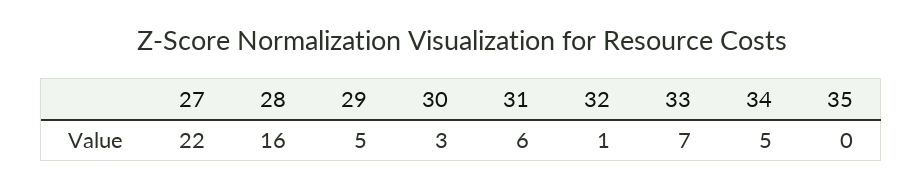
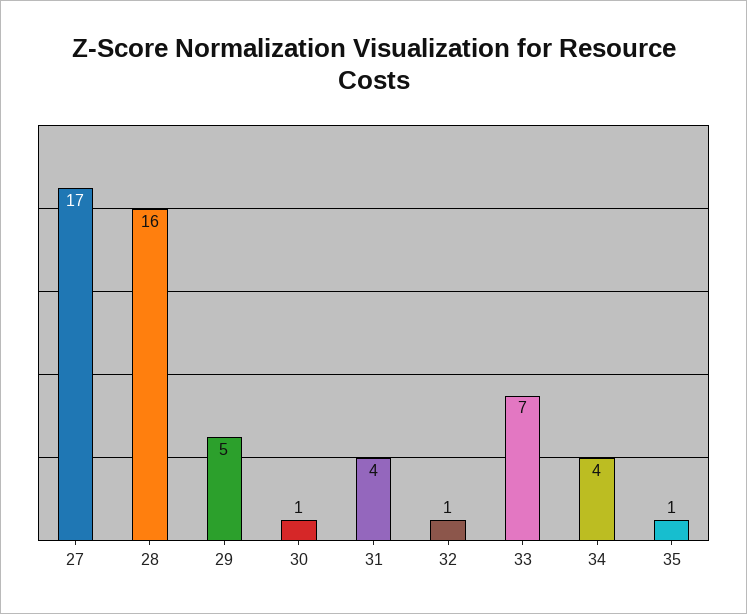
27: 22 -> 17
30: 3 -> 1
31: 6 -> 4
34: 5 -> 4
35: 0 -> 1

